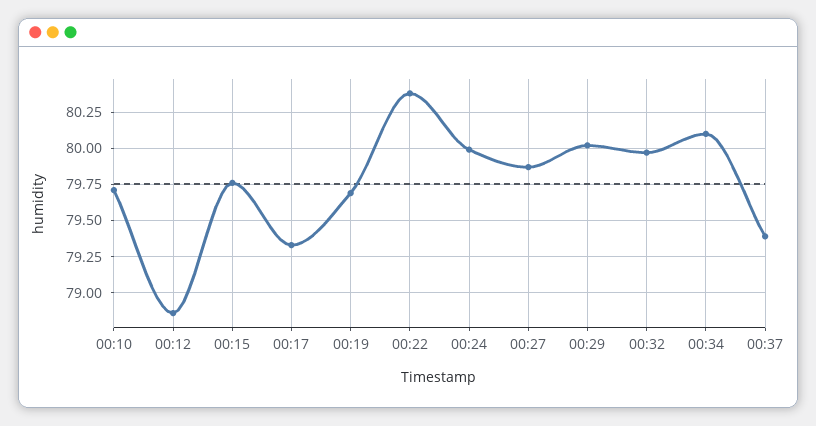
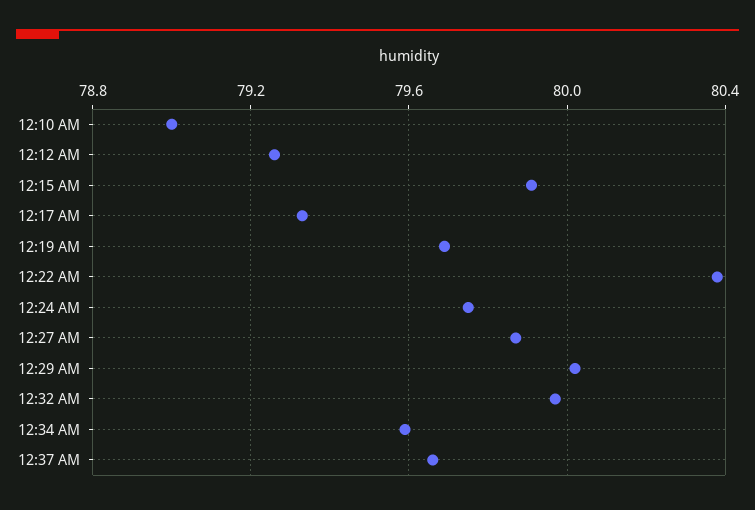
00:10: 79.7 -> 79
00:12: 78.85 -> 79.25
00:15: 79.75 -> 79.9
00:24: 80 -> 79.75
00:34: 80.1 -> 79.6
00:37: 79.4 -> 79.65

